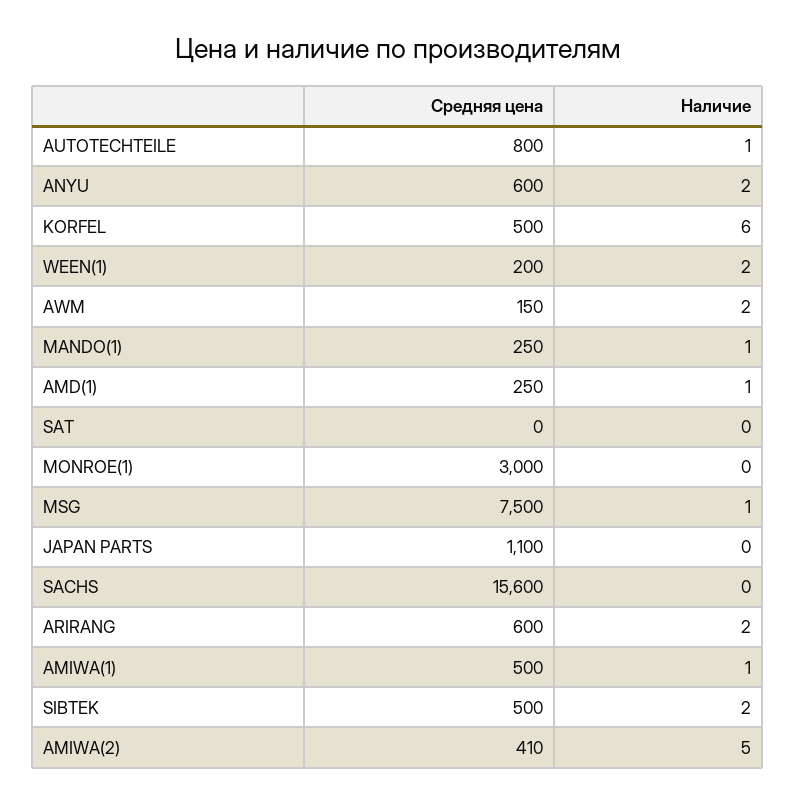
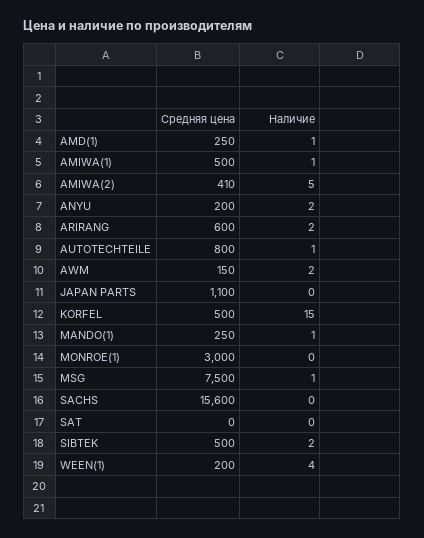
Средняя цена, ANYU: 600 -> 200
Наличие, KORFEL: 6 -> 15
Наличие, WEEN(1): 2 -> 4

